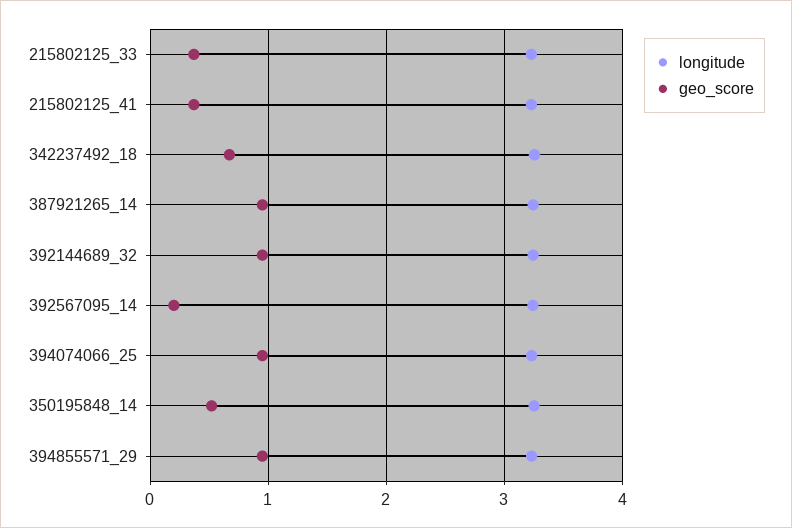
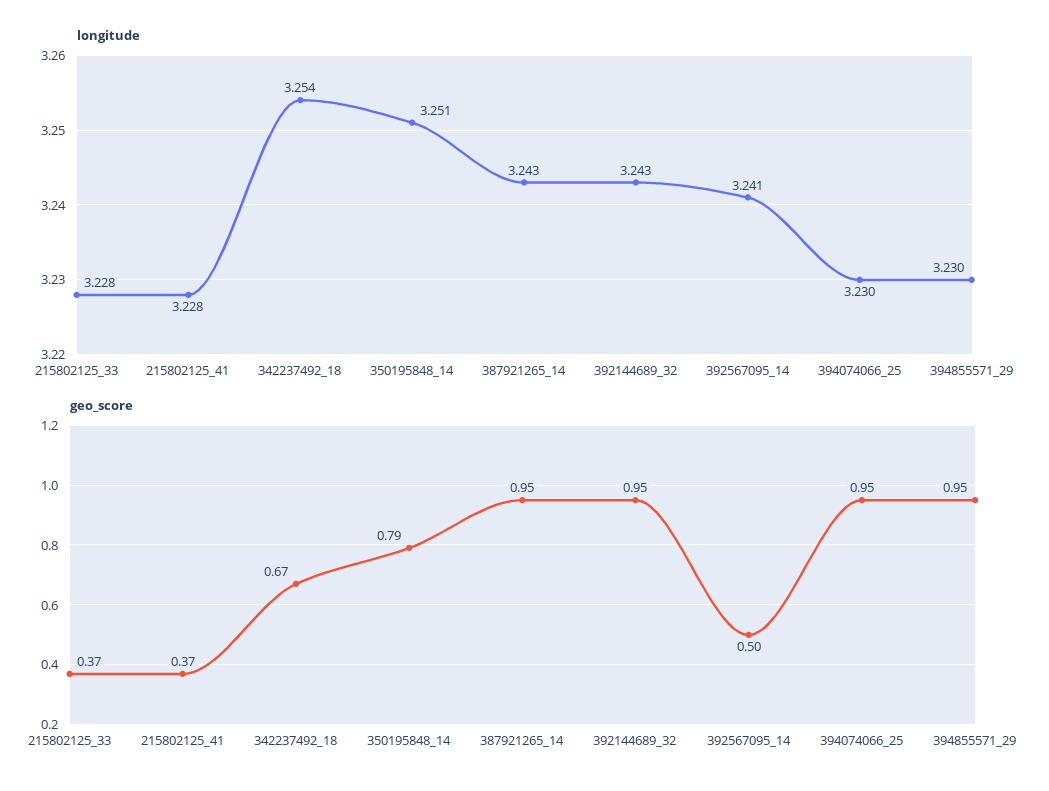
geo_score, 392567095_14: 0.2 -> 0.5
geo_score, 350195848_14: 0.5 -> 0.79

